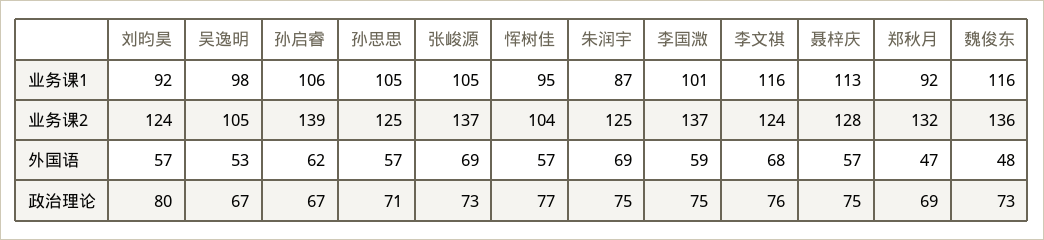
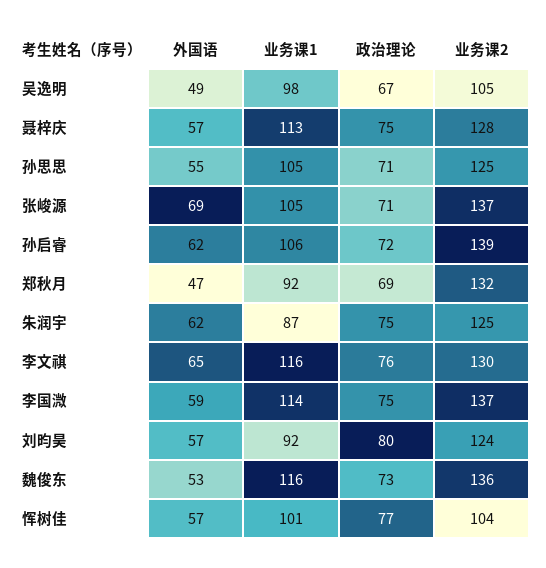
恽树佳, 业务课1: 95 -> 101
李国溦, 业务课1: 101 -> 114
李文祺, 业务课2: 124 -> 130
吴逸明, 外国语: 53 -> 49
孙思思, 外国语: 57 -> 55
朱润宇, 外国语: 69 -> 62
李文祺, 外国语: 68 -> 65
魏俊东, 外国语: 48 -> 53
孙启睿, 政治理论: 67 -> 72
张峻源, 政治理论: 73 -> 71

